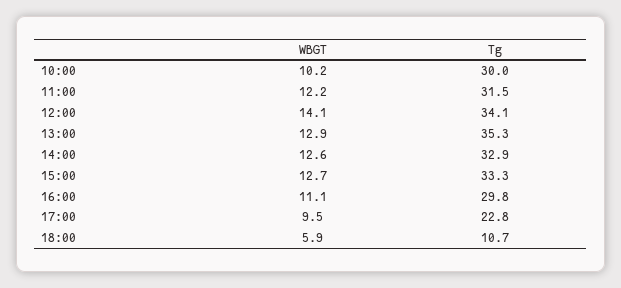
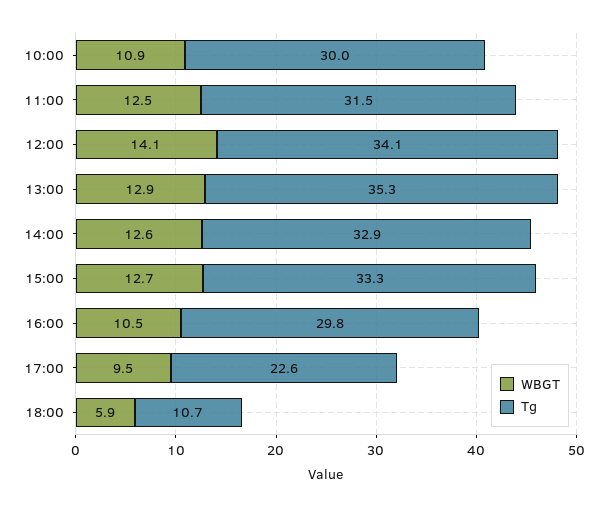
WBGT, 10:00: 10.2 -> 10.9
WBGT, 11:00: 12.2 -> 12.5
WBGT, 16:00: 11.1 -> 10.5
Tg, 17:00: 22.8 -> 22.6

